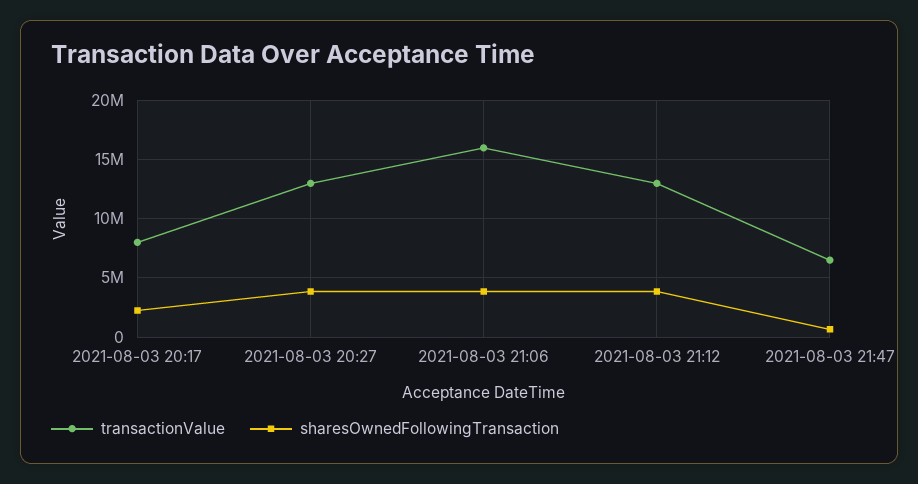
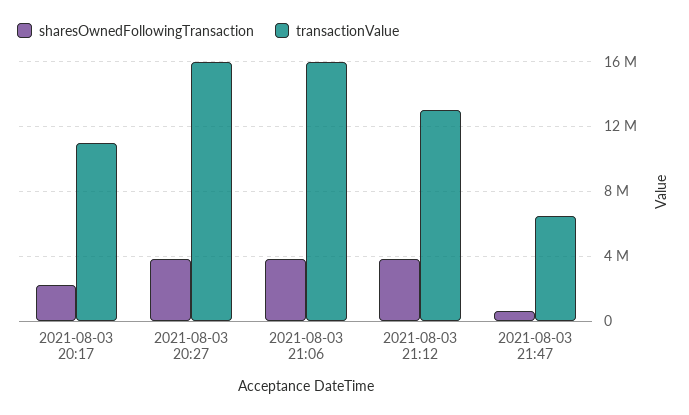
transactionValue, 2021-08-03 20:17: 8000000 -> 11000000
transactionValue, 2021-08-03 20:27: 13000000 -> 16000000

